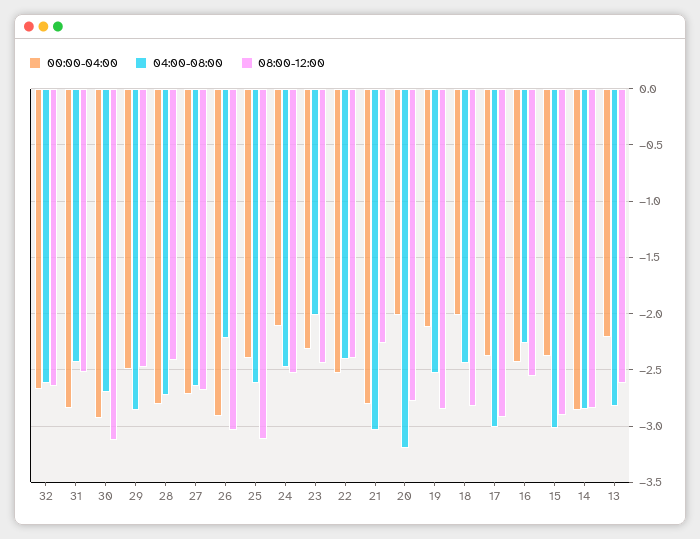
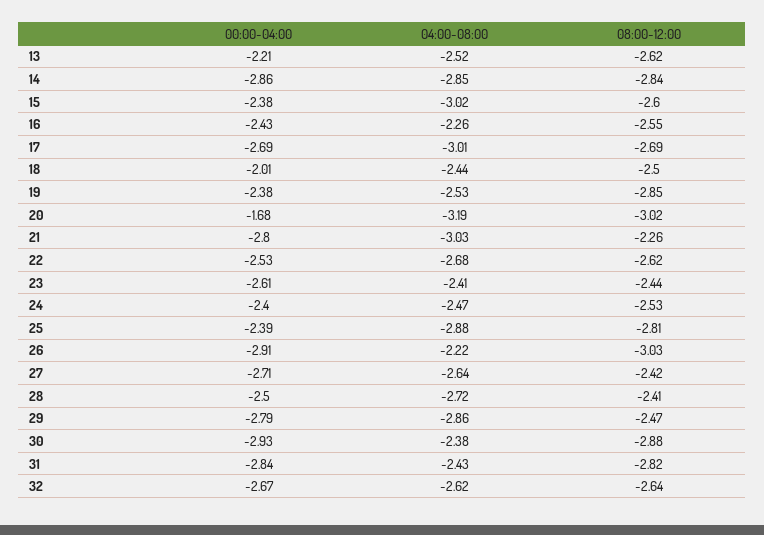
08:00-12:00, 31: -2.5 -> -2.82
04:00-08:00, 30: -2.7 -> -2.38
08:00-12:00, 30: -3.1 -> -2.88
00:00-04:00, 29: -2.5 -> -2.79
00:00-04:00, 28: -2.8 -> -2.5
08:00-12:00, 27: -2.7 -> -2.42
04:00-08:00, 25: -2.6 -> -2.88
08:00-12:00, 25: -3.1 -> -2.81
00:00-04:00, 24: -2.1 -> -2.4
00:00-04:00, 23: -2.3 -> -2.61
04:00-08:00, 23: -2 -> -2.41
04:00-08:00, 22: -2.4 -> -2.68
08:00-12:00, 22: -2.4 -> -2.62
00:00-04:00, 20: -2 -> -1.68
08:00-12:00, 20: -2.8 -> -3.02
00:00-04:00, 19: -2.1 -> -2.38
08:00-12:00, 18: -2.8 -> -2.5
00:00-04:00, 17: -2.4 -> -2.69
08:00-12:00, 17: -2.9 -> -2.69
08:00-12:00, 15: -2.9 -> -2.6
04:00-08:00, 13: -2.8 -> -2.52

